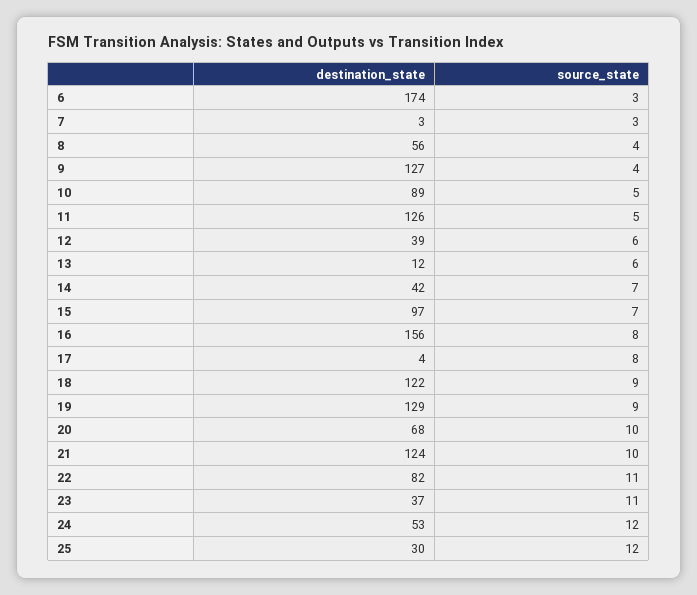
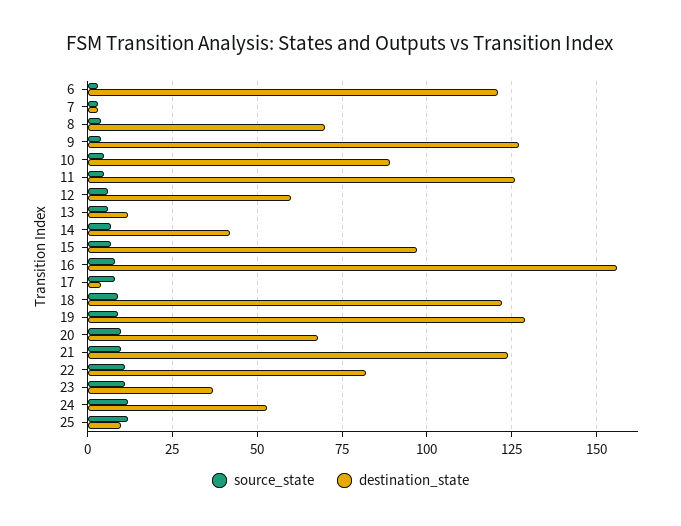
destination_state, 6: 174 -> 120
destination_state, 8: 56 -> 70
destination_state, 12: 39 -> 60
destination_state, 25: 30 -> 10

